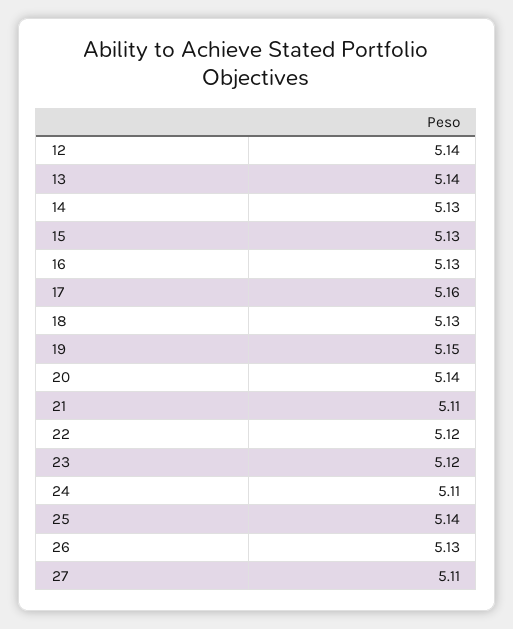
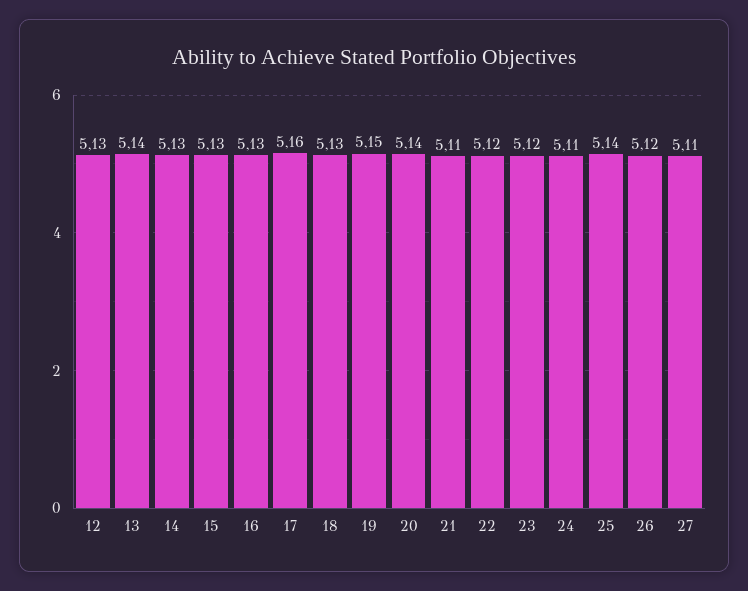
12: 5.14 -> 5.13
26: 5.13 -> 5.12

